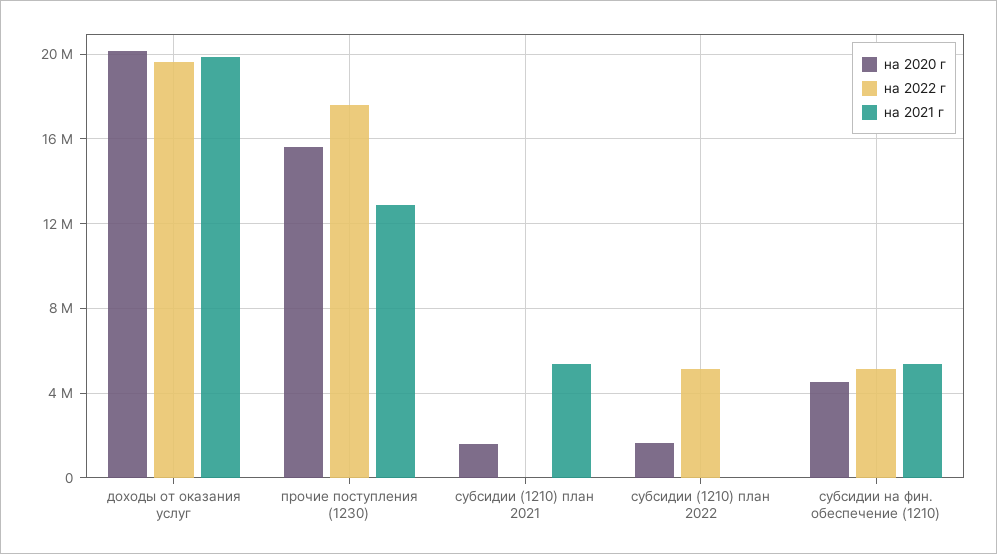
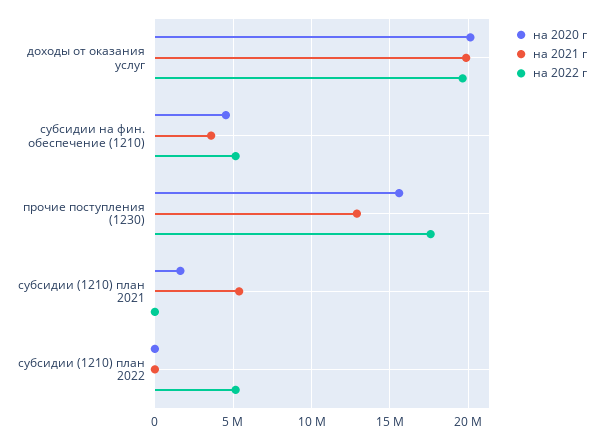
на 2020 г, субсидии (1210) план 2022: 1500000 -> 0
на 2021 г, субсидии на фин. обеспечение (1210): 5500000 -> 3500000

